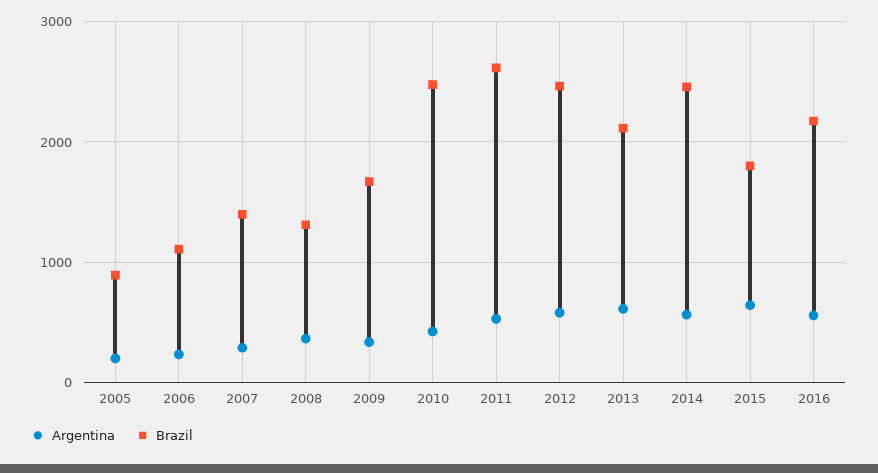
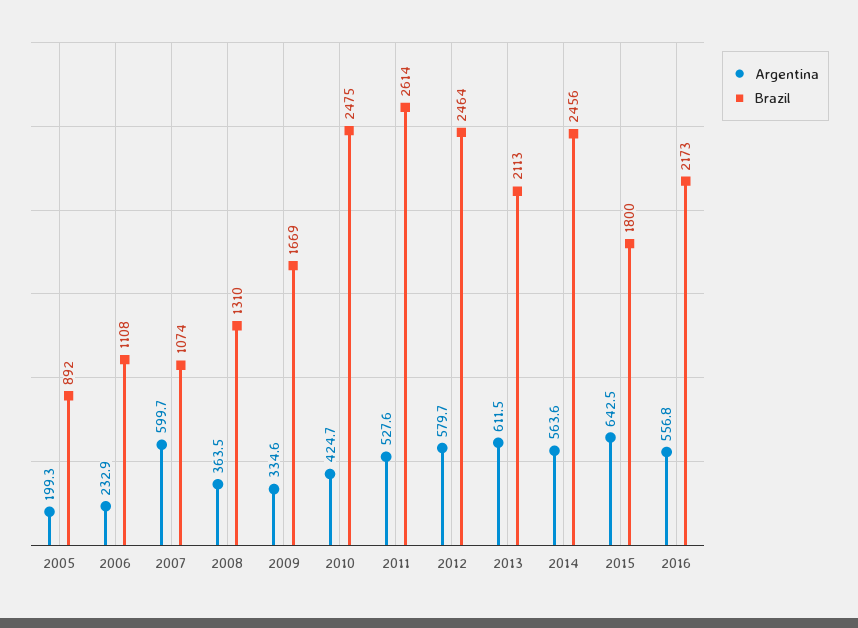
Argentina, 2007: 300 -> 599.7
Brazil, 2007: 1400 -> 1074

